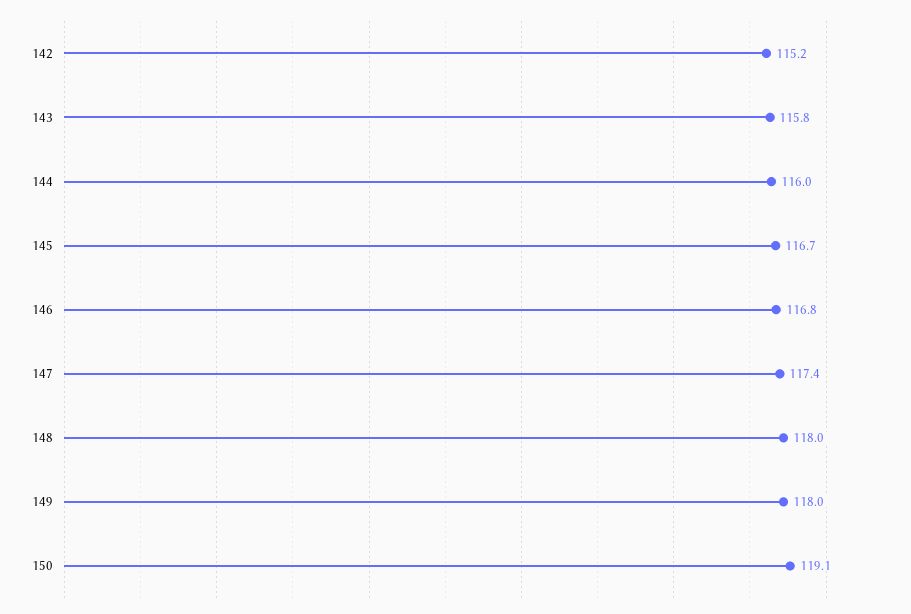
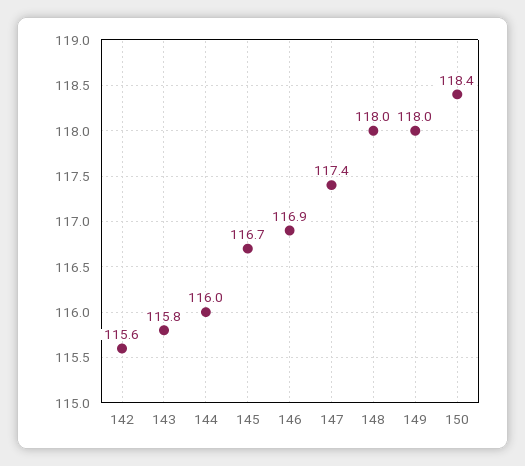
142: 115.2 -> 115.6
146: 116.8 -> 116.9
150: 119.1 -> 118.4

